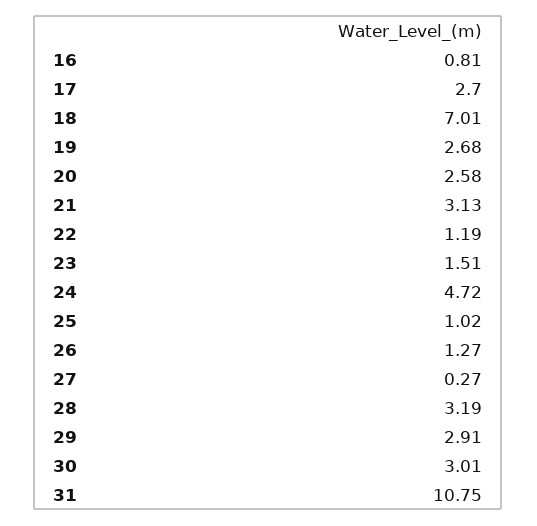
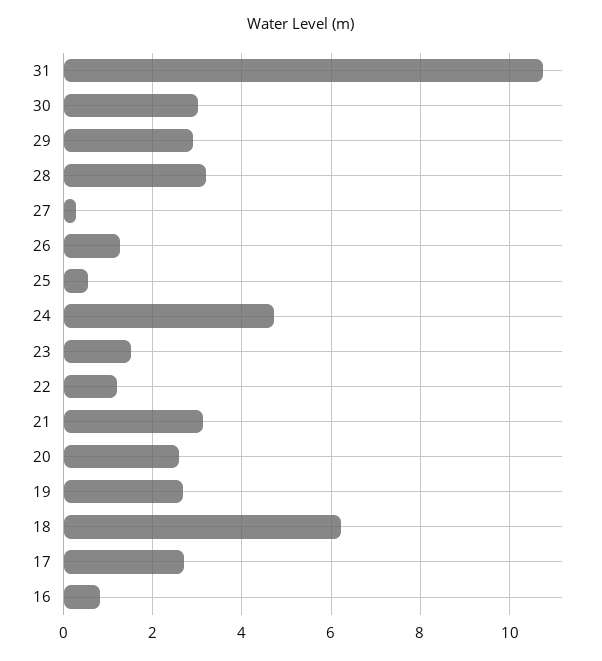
18: 7.01 -> 6.2
25: 1.02 -> 0.6

